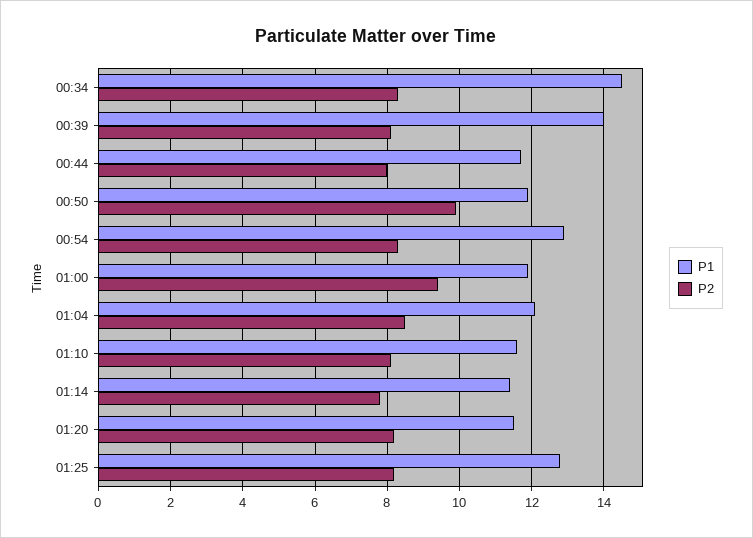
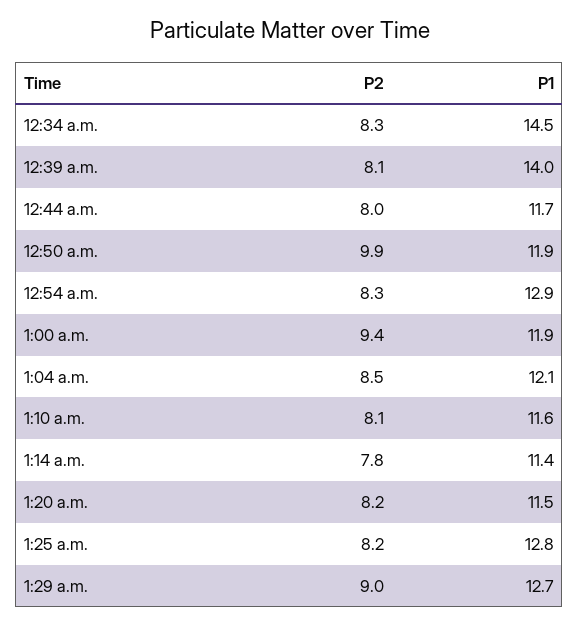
P2, 1:29 a.m.: none -> 9
P1, 1:29 a.m.: none -> 12.7

